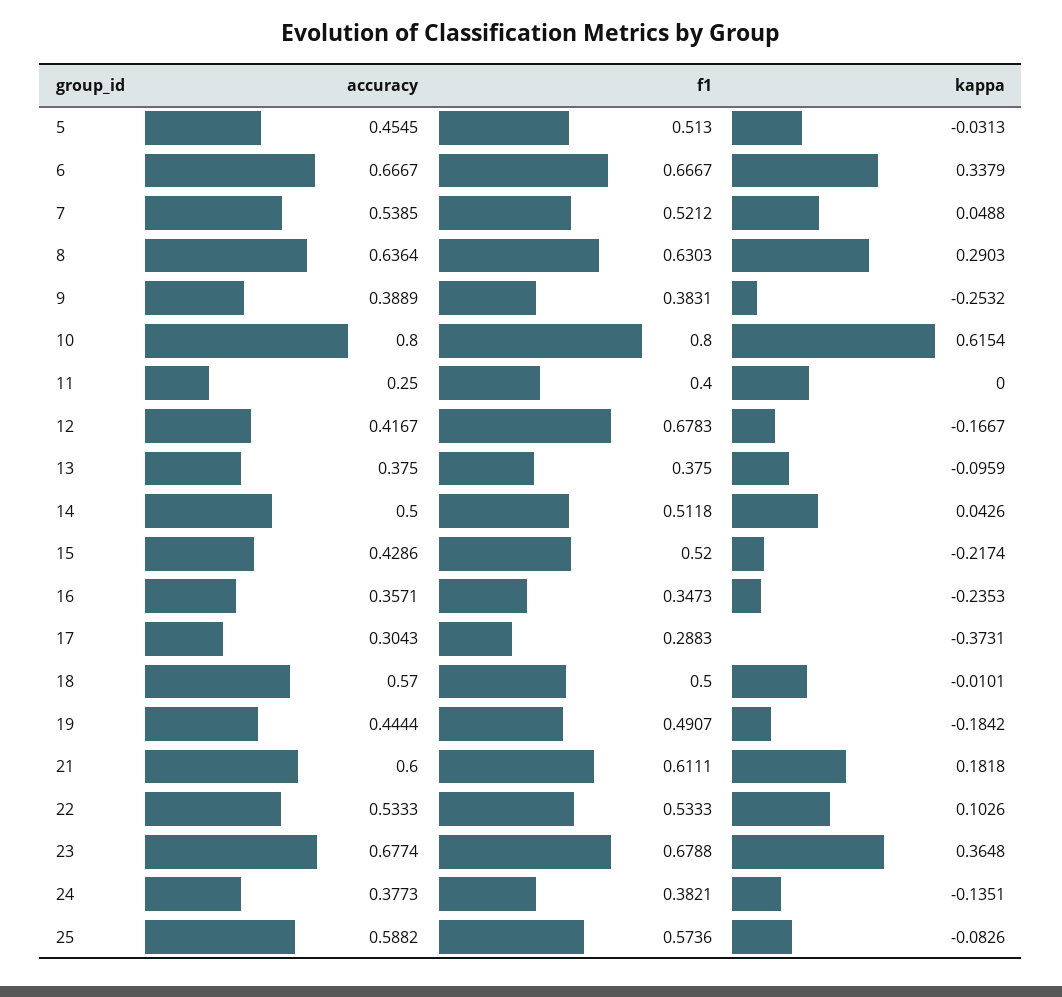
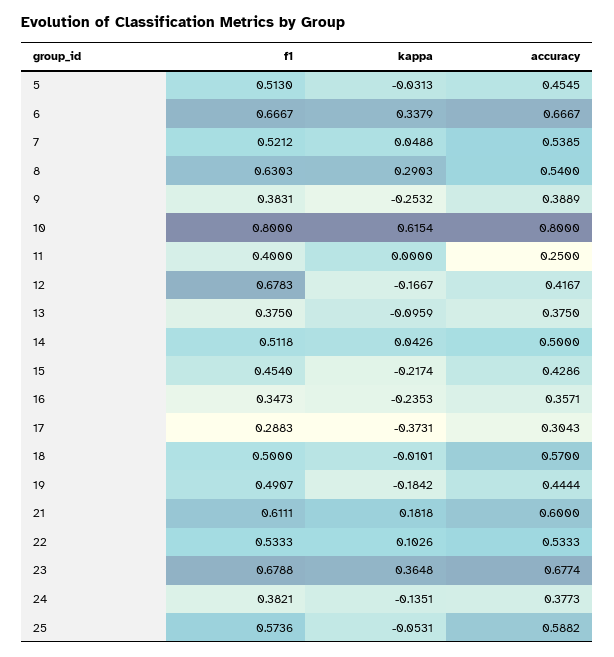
accuracy, 8: 0.6364 -> 0.54
f1, 15: 0.52 -> 0.454
kappa, 25: -0.0826 -> -0.0531

